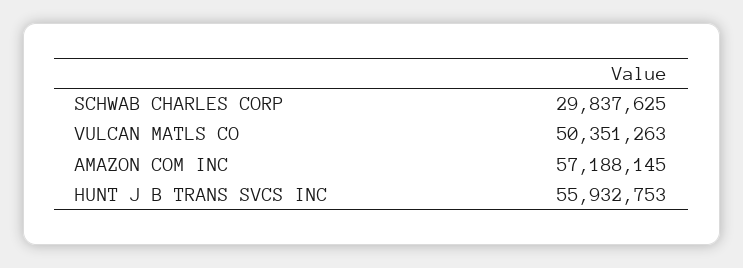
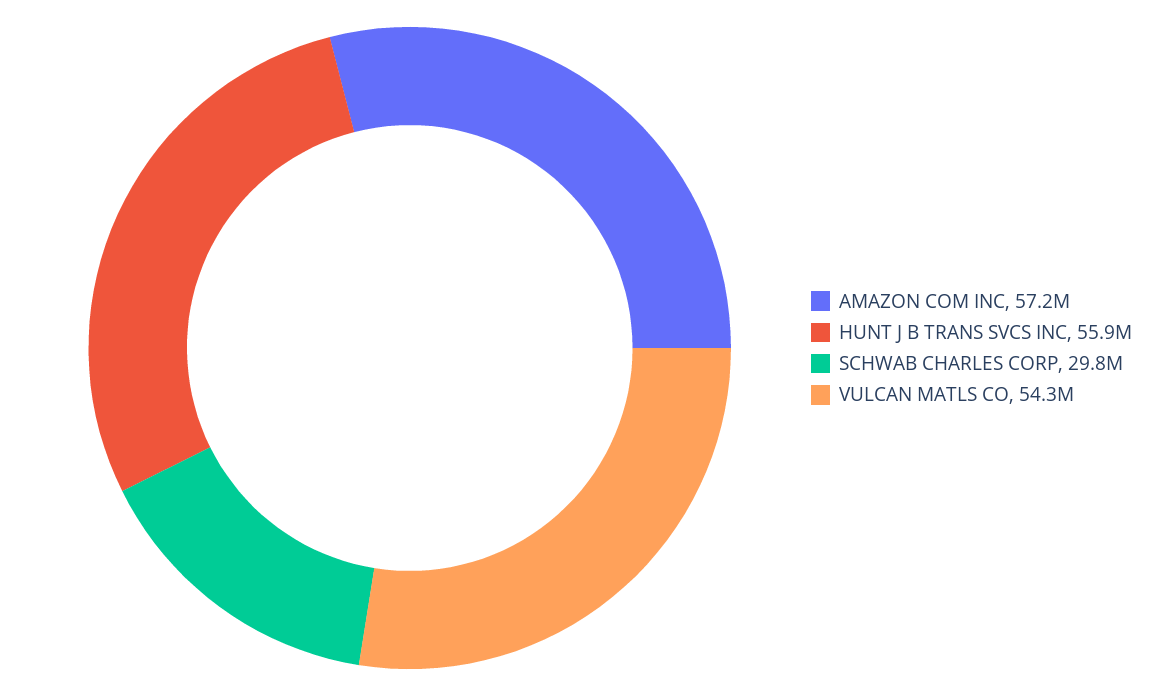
VULCAN MATLS CO: 50351263 -> 54300000

